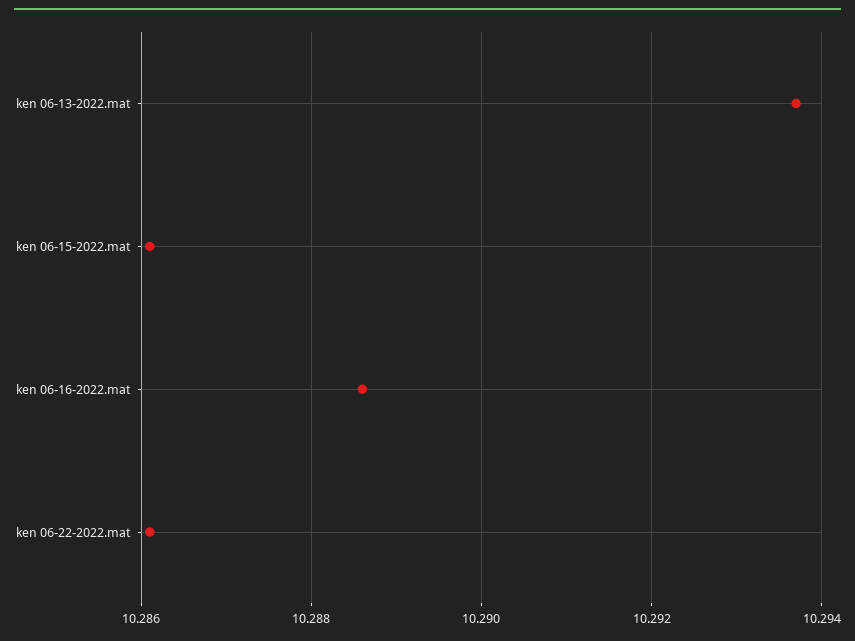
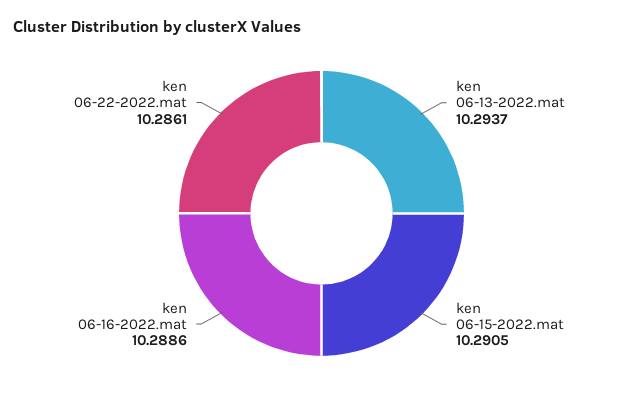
ken 06-15-2022.mat: 10.286 -> 10.2905

